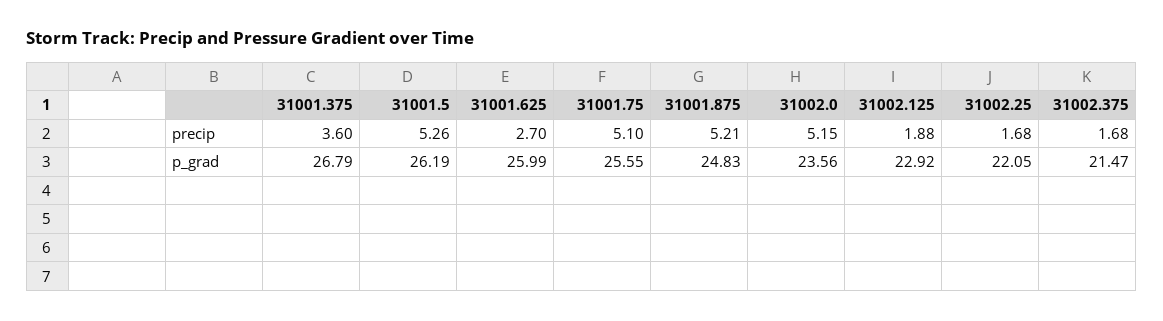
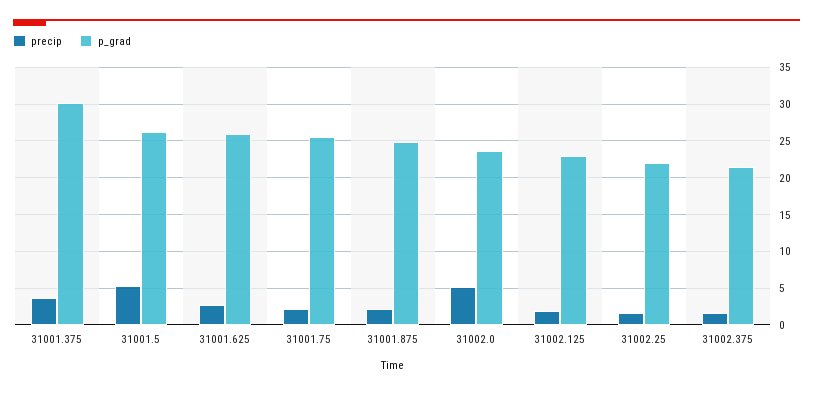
precip, 31001.75: 5.1 -> 2
precip, 31001.875: 5.21 -> 2
p_grad, 31001.375: 26.79 -> 30

